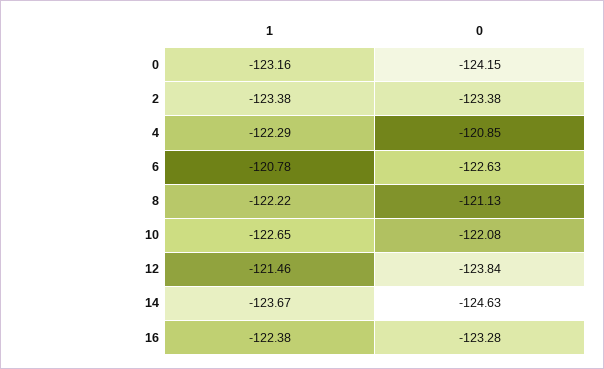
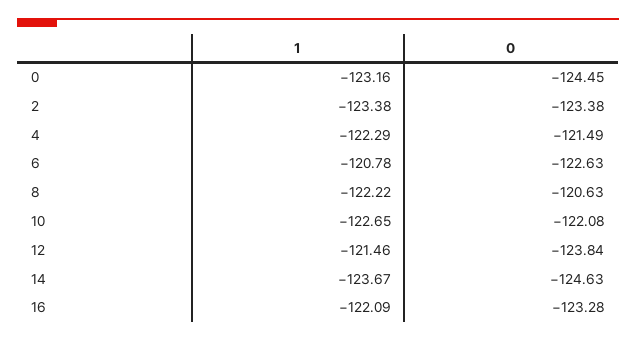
0, 0: -124.15 -> -124.45
0, 4: -120.85 -> -121.49
0, 8: -121.13 -> -120.63
1, 16: -122.38 -> -122.09

